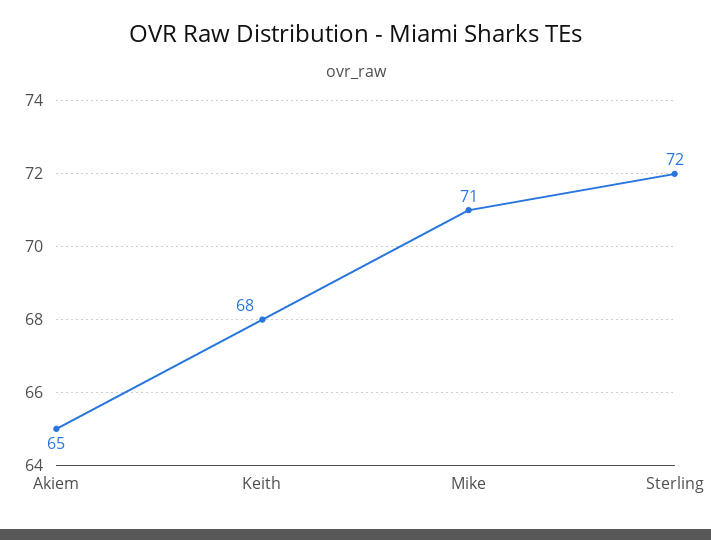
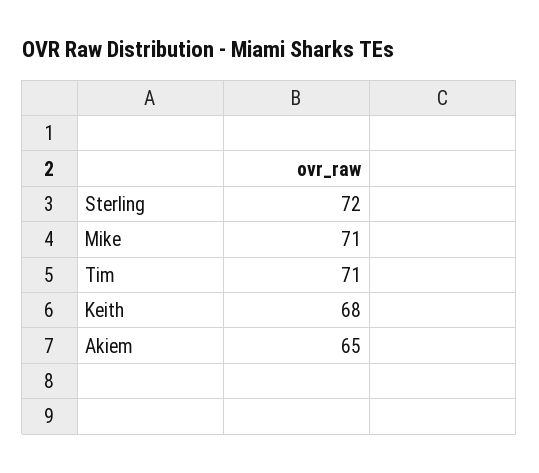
Tim: none -> 71

